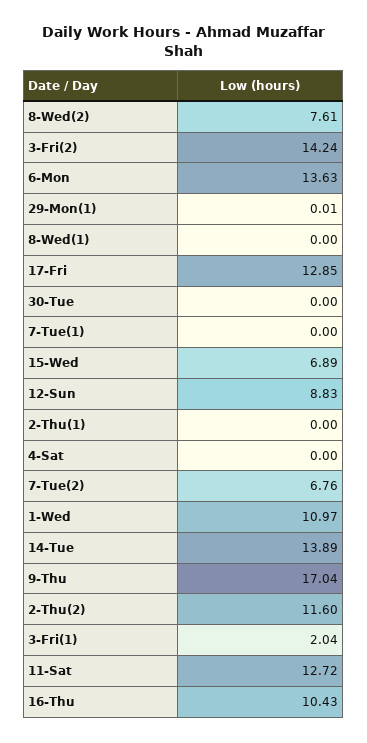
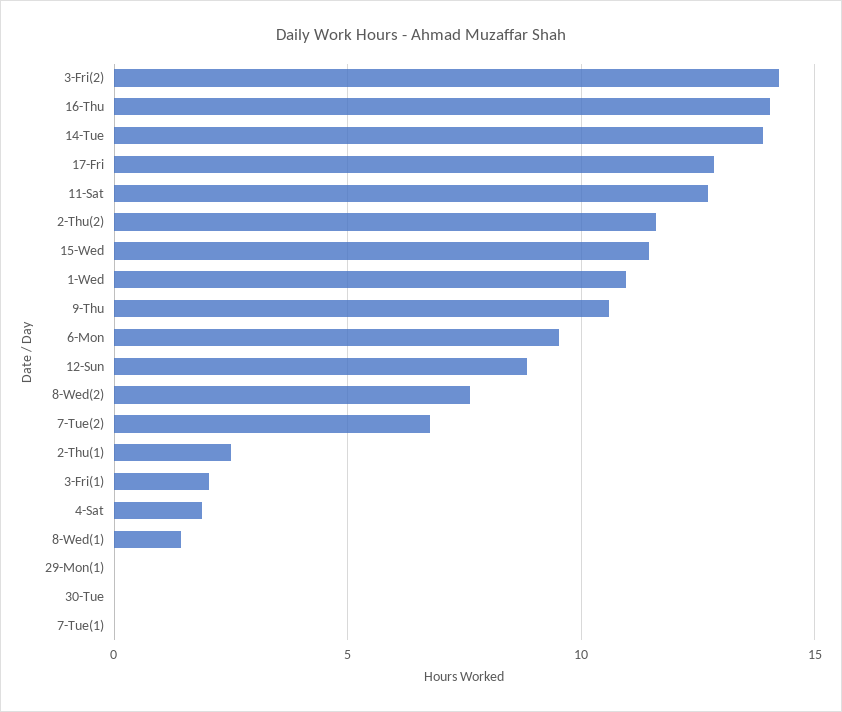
6-Mon: 13.63 -> 9.5
8-Wed(1): 0 -> 1.5
15-Wed: 6.89 -> 11.5
2-Thu(1): 0 -> 2.5
4-Sat: 0 -> 2
9-Thu: 17.04 -> 10.5
16-Thu: 10.43 -> 14

